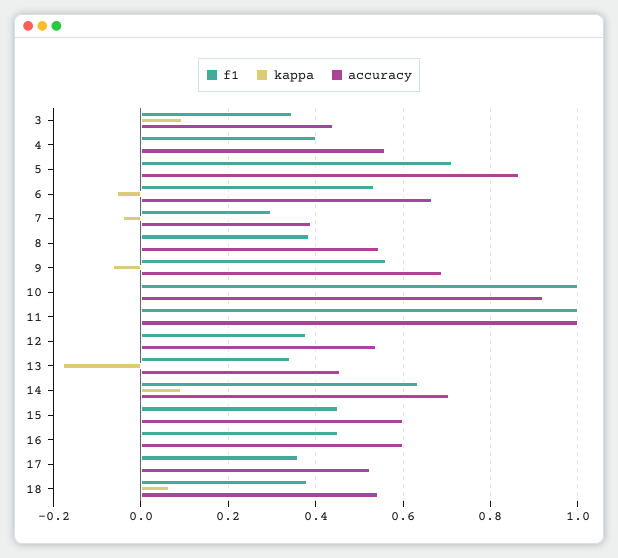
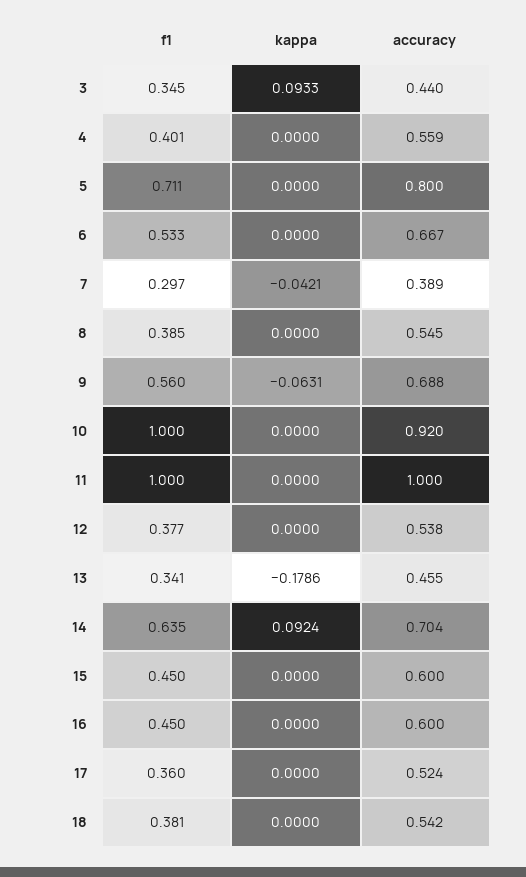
accuracy, 5: 0.86 -> 0.8
kappa, 6: -0.06 -> 0
kappa, 18: 0.06 -> 0

